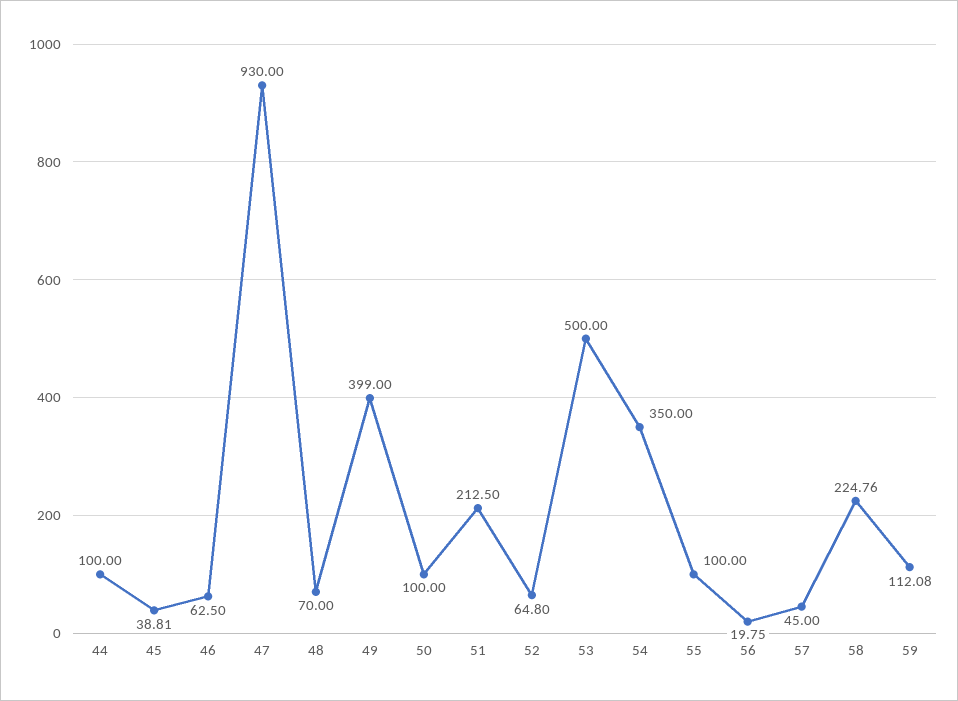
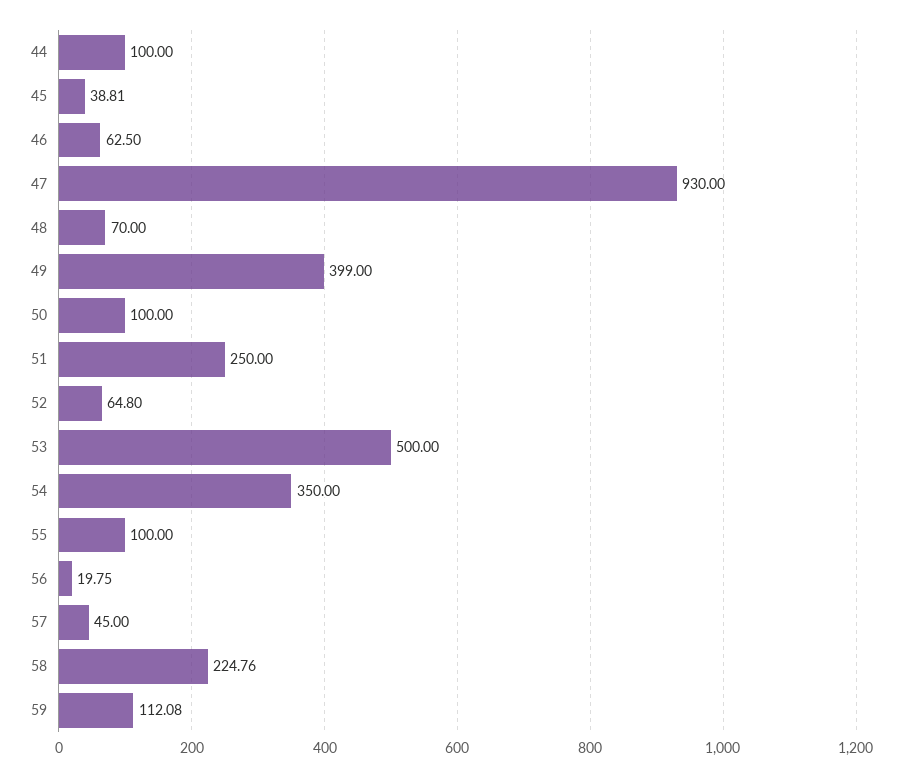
51: 212.5 -> 250

